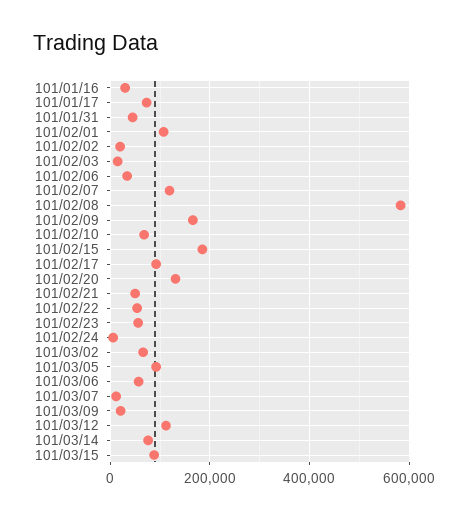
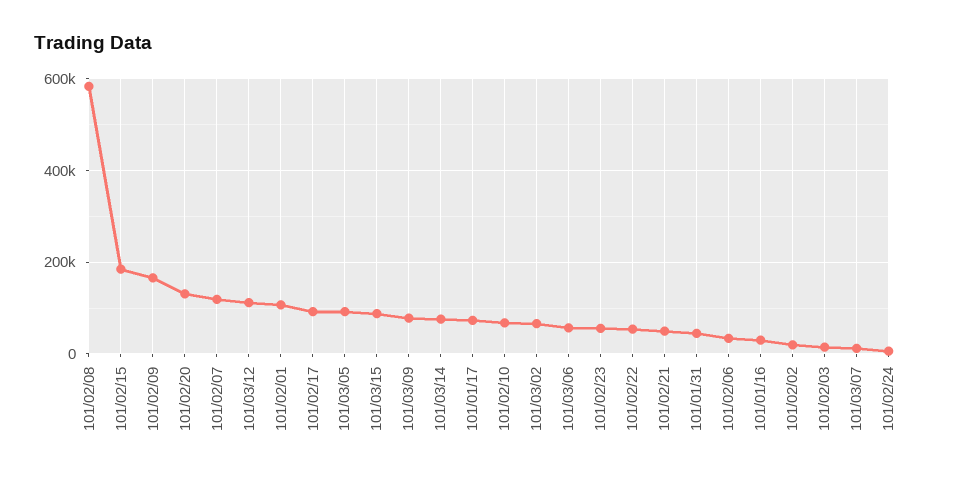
101/03/09: 20000 -> 80000

